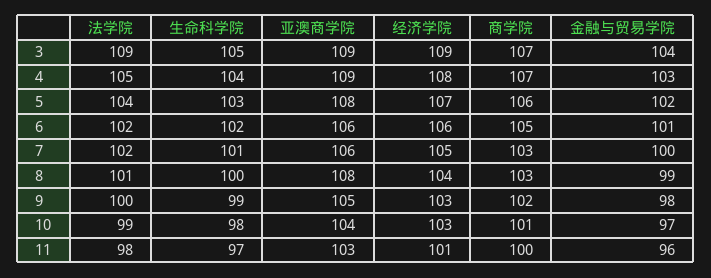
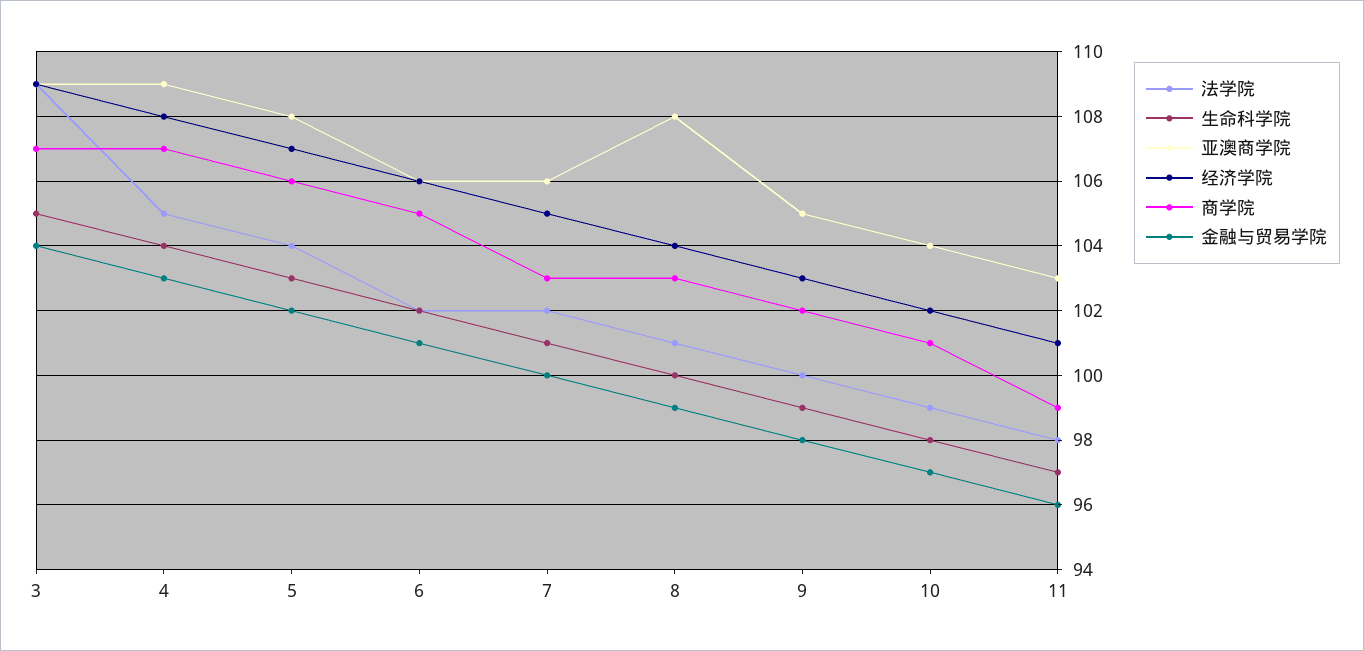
经济学院, 10: 103 -> 102
商学院, 11: 100 -> 99

